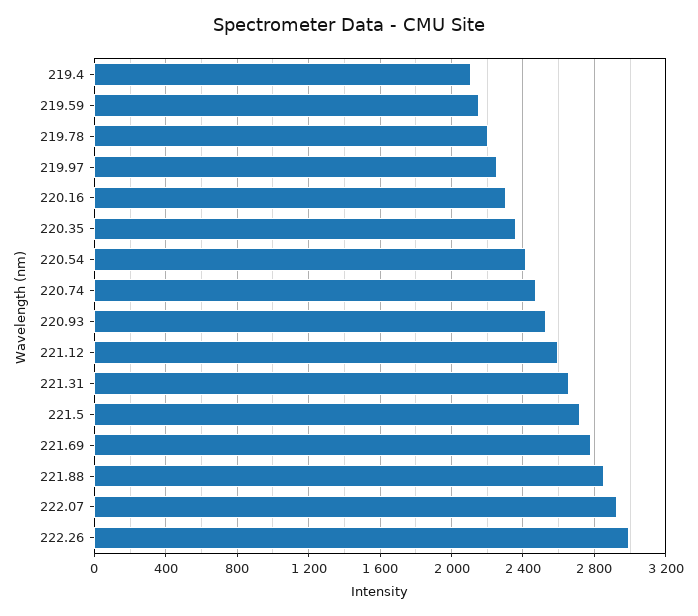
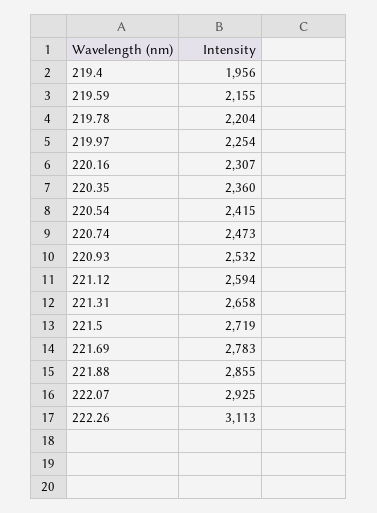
219.4: 2100 -> 1956
222.26: 3000 -> 3113

